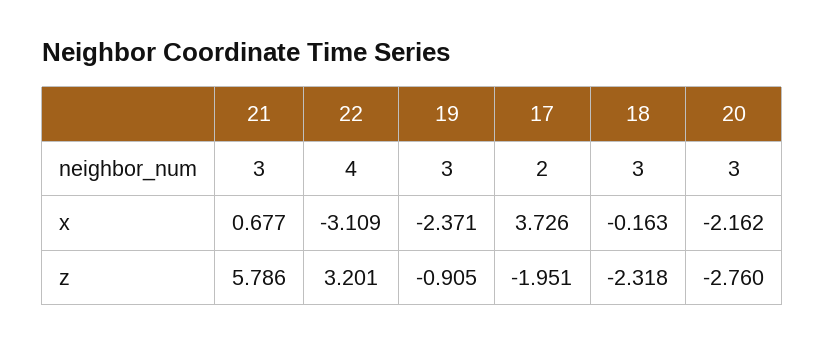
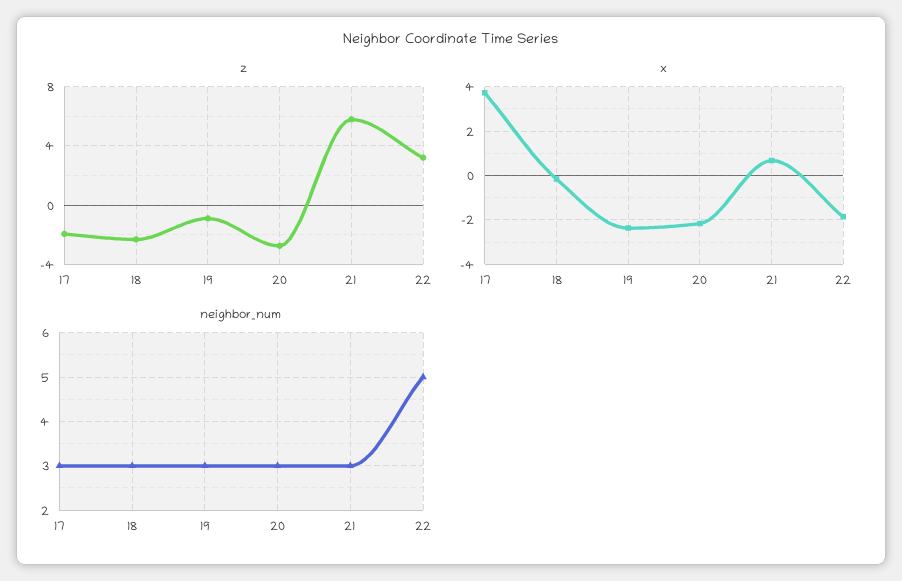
neighbor_num, 22: 4 -> 5
neighbor_num, 17: 2 -> 3
x, 22: -3.109 -> -2

